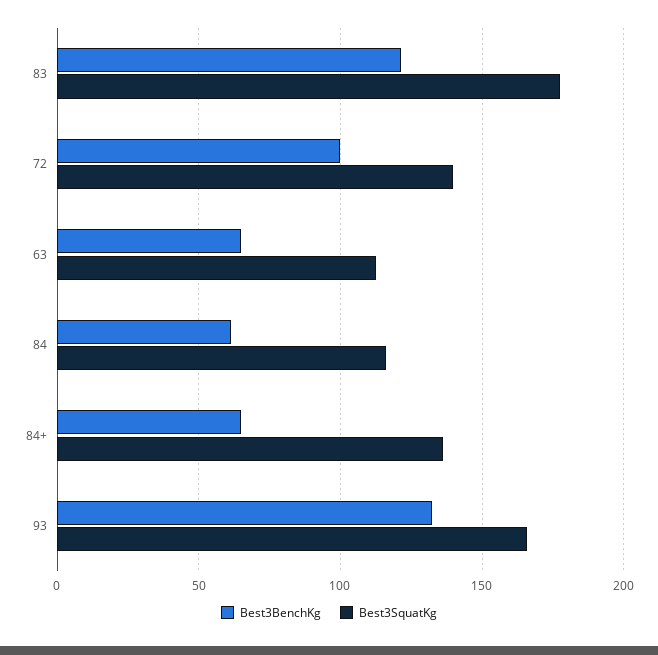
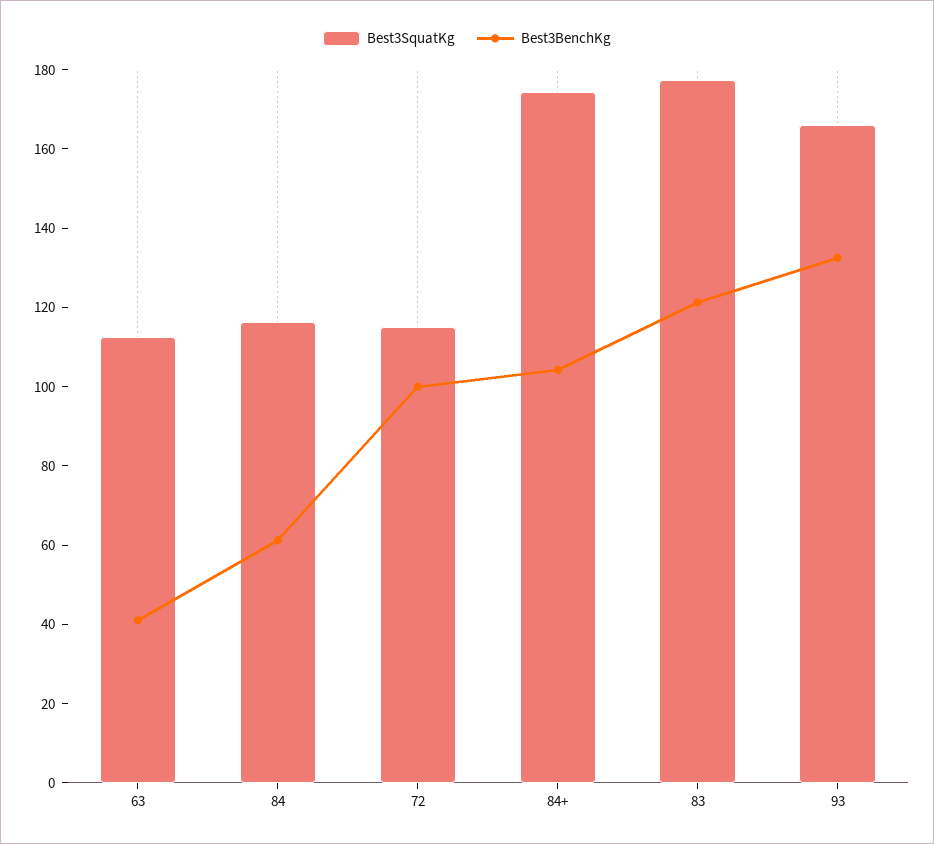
Best3SquatKg, 72: 140 -> 115
Best3BenchKg, 63: 65 -> 40
Best3BenchKg, 84+: 65 -> 105
Best3SquatKg, 84+: 135 -> 175

